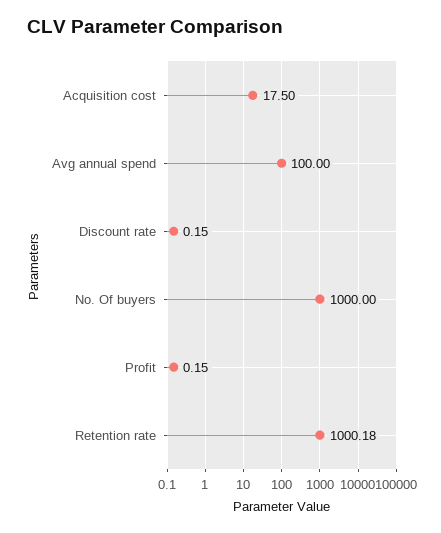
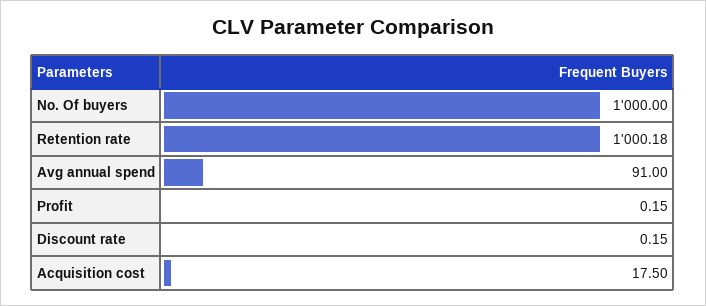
Avg annual spend: 100 -> 91

